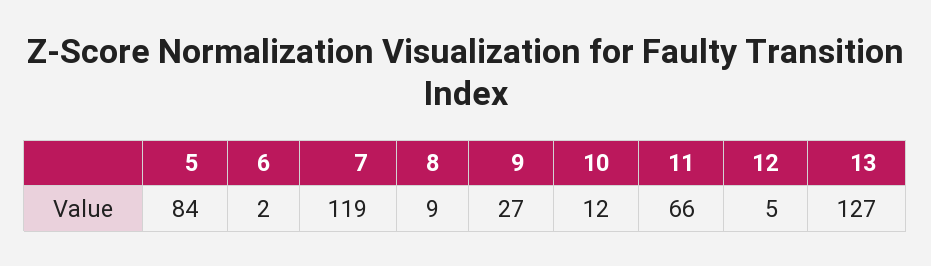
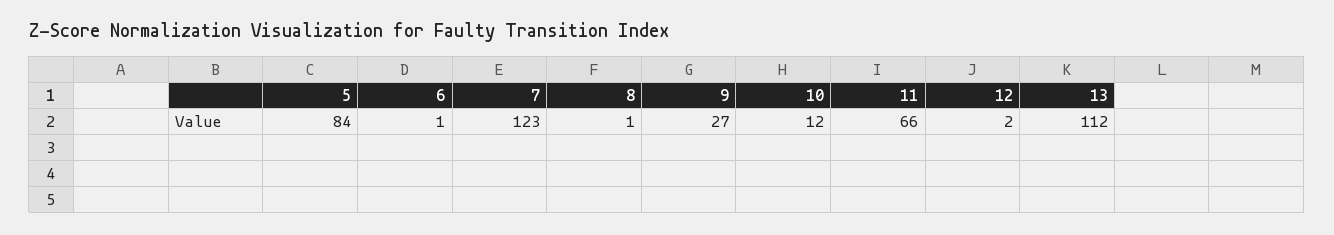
6: 2 -> 1
7: 119 -> 123
8: 9 -> 1
12: 5 -> 2
13: 127 -> 112

